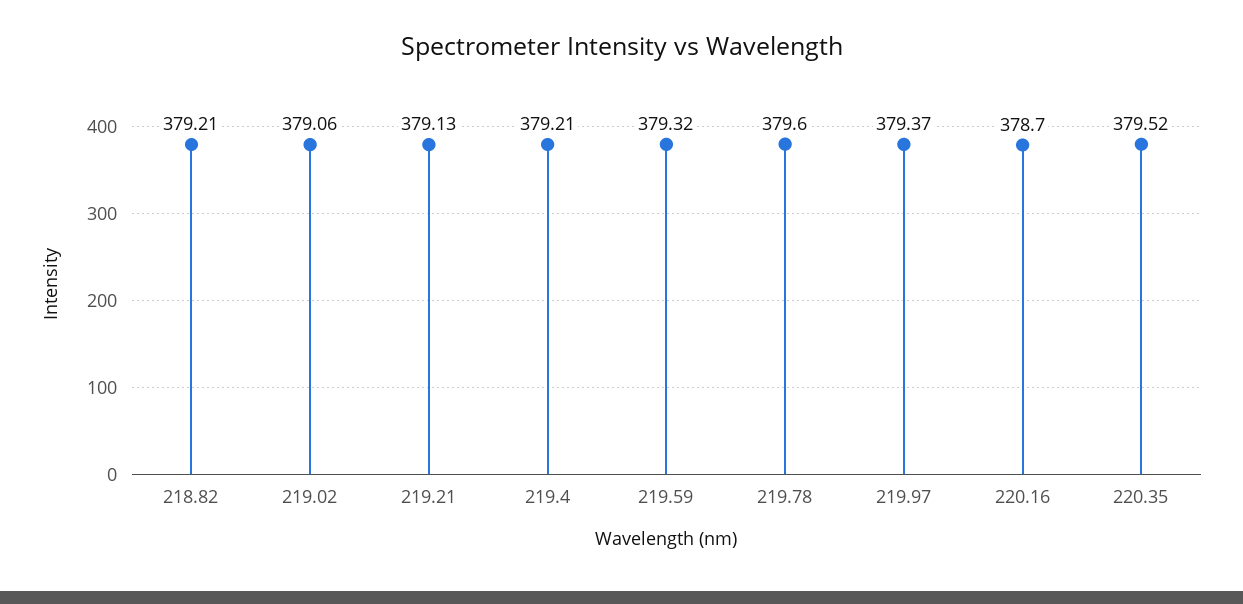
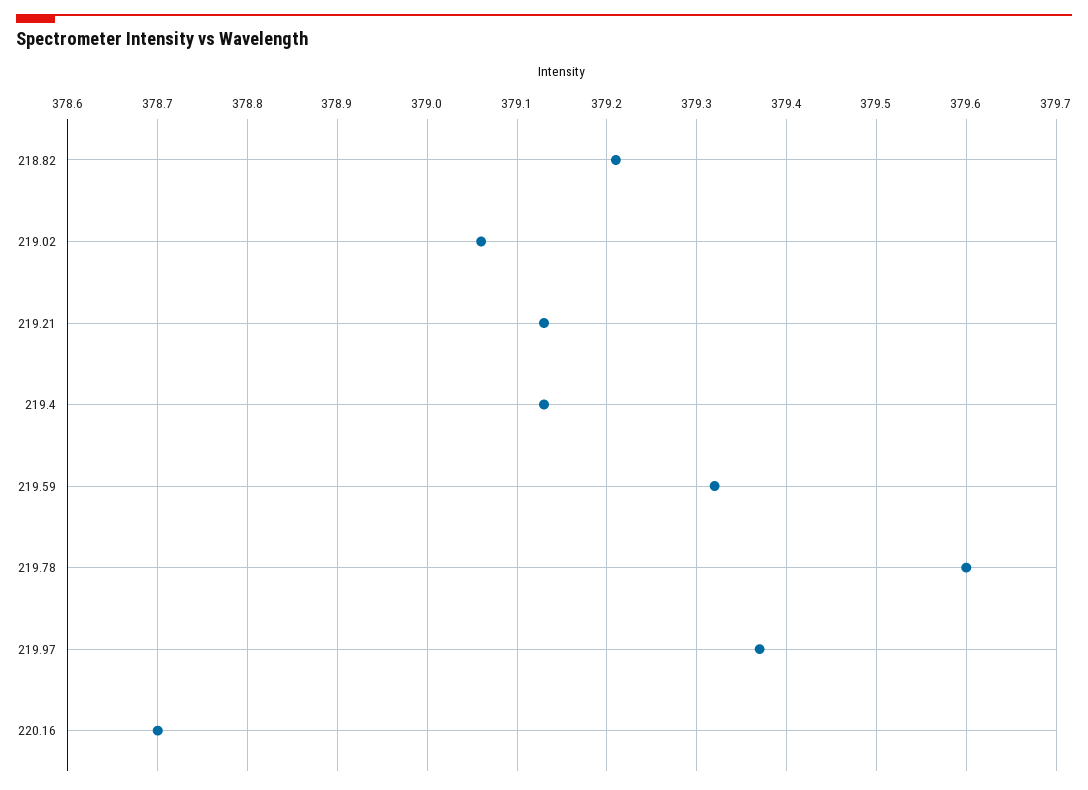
219.4: 379.21 -> 379.13
220.35: 379.52 -> none

